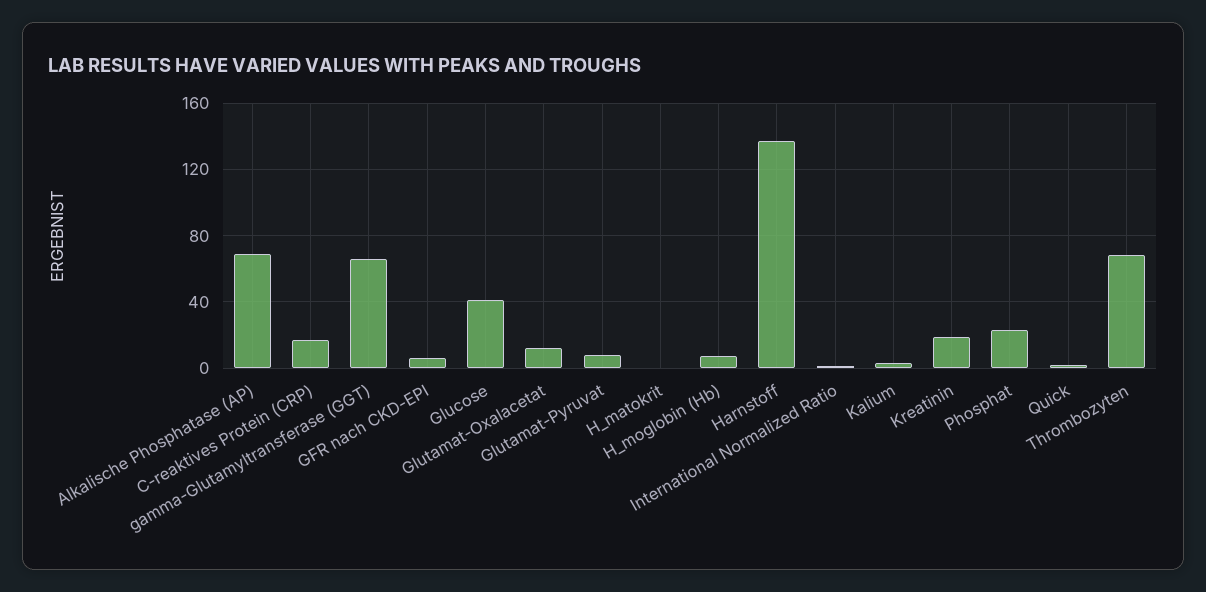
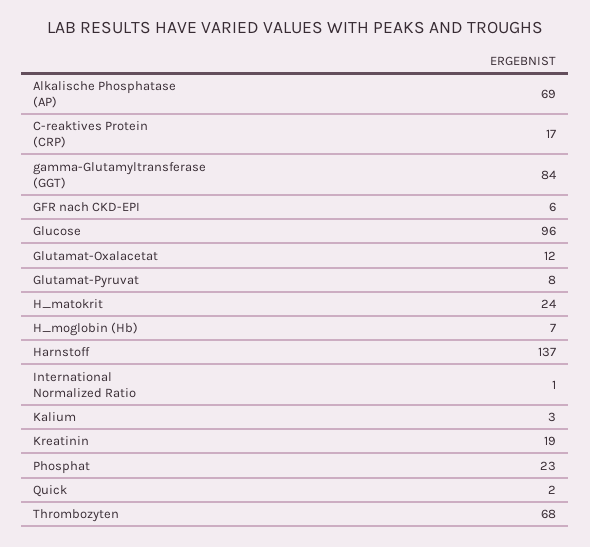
gamma-Glutamyltransferase (GGT): 65 -> 84
Glucose: 40 -> 96
H_matokrit: 0 -> 24

